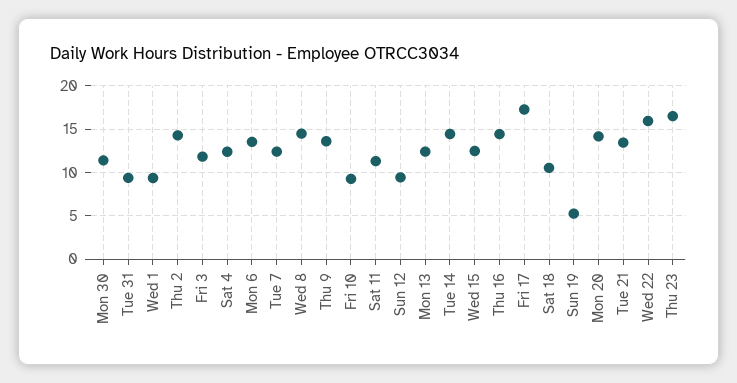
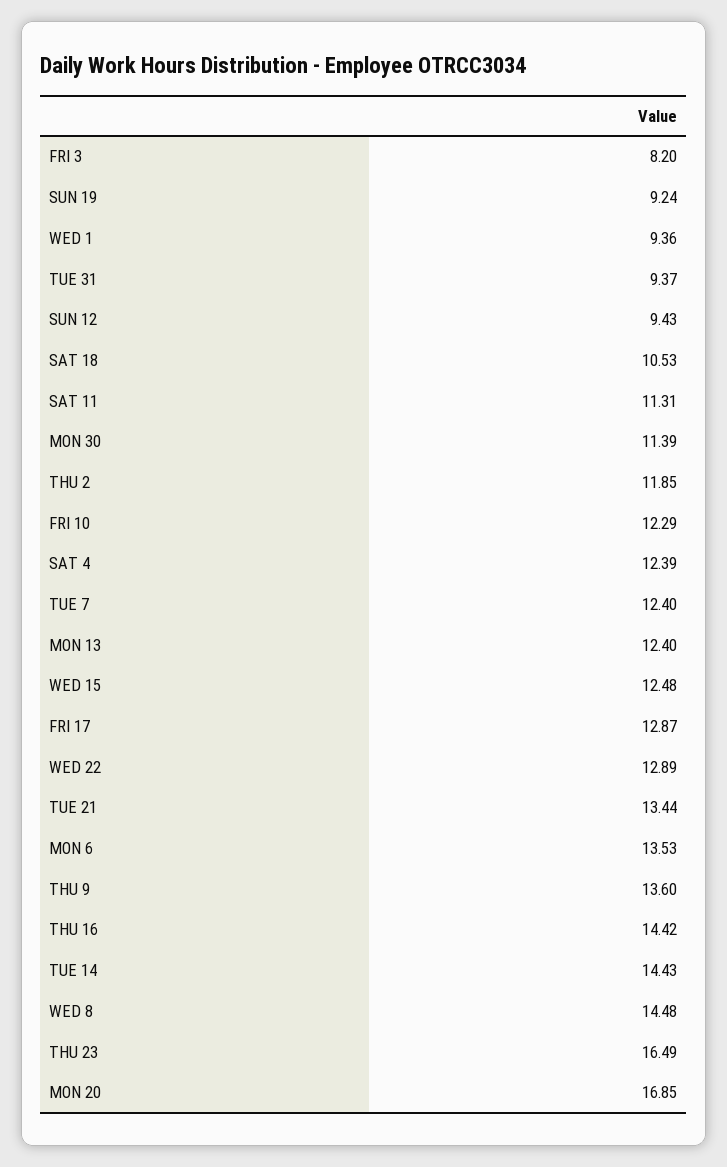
Thu 2: 14 -> 11.85
Fri 3: 12 -> 8.2
Fri 10: 9 -> 12.29
Fri 17: 17 -> 12.87
Sun 19: 5 -> 9.24
Mon 20: 14 -> 16.85
Wed 22: 16 -> 12.89

